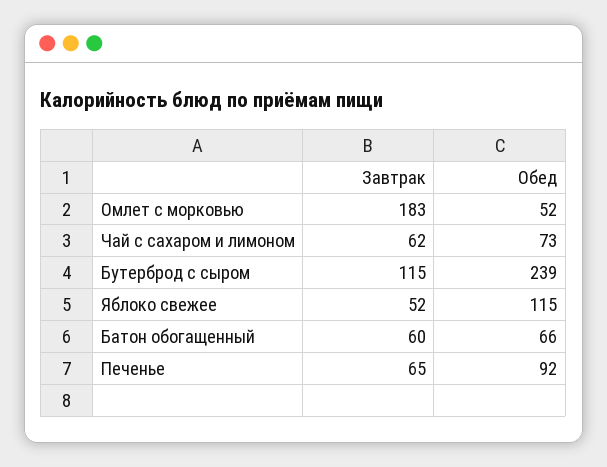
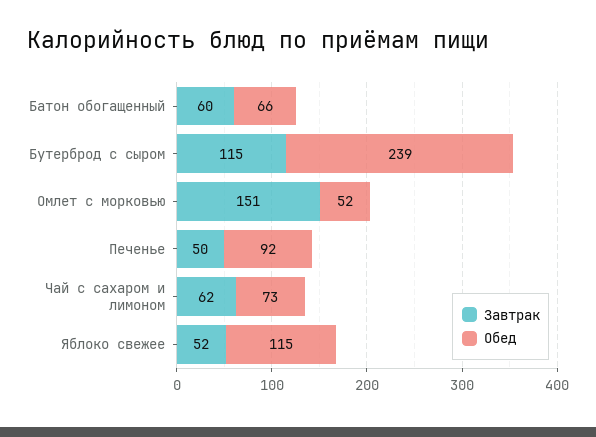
Завтрак, Омлет с морковью: 183 -> 151
Завтрак, Печенье: 65 -> 50

